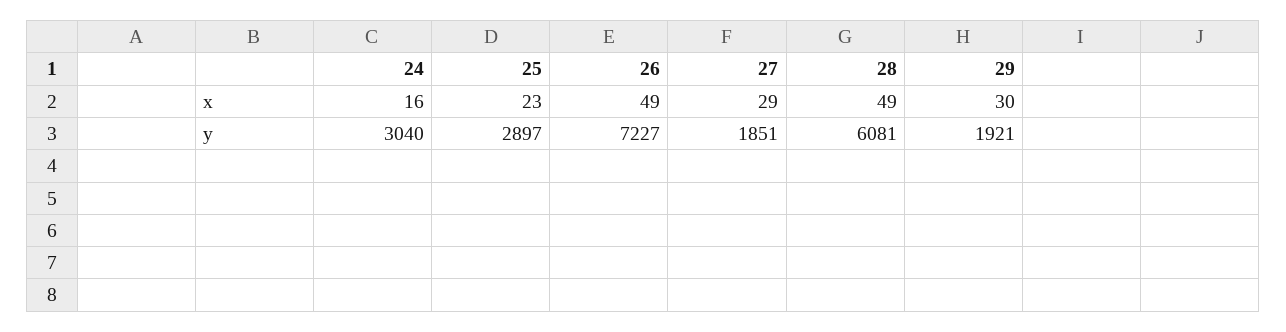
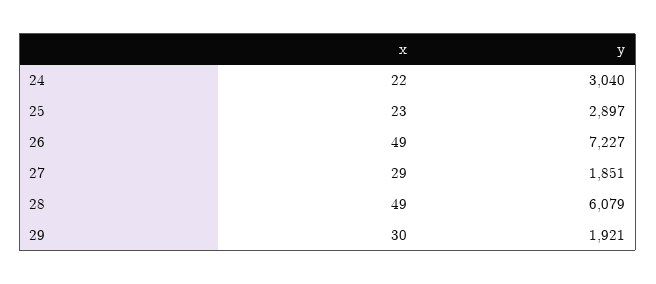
24, x: 16 -> 22
28, y: 6081 -> 6079

